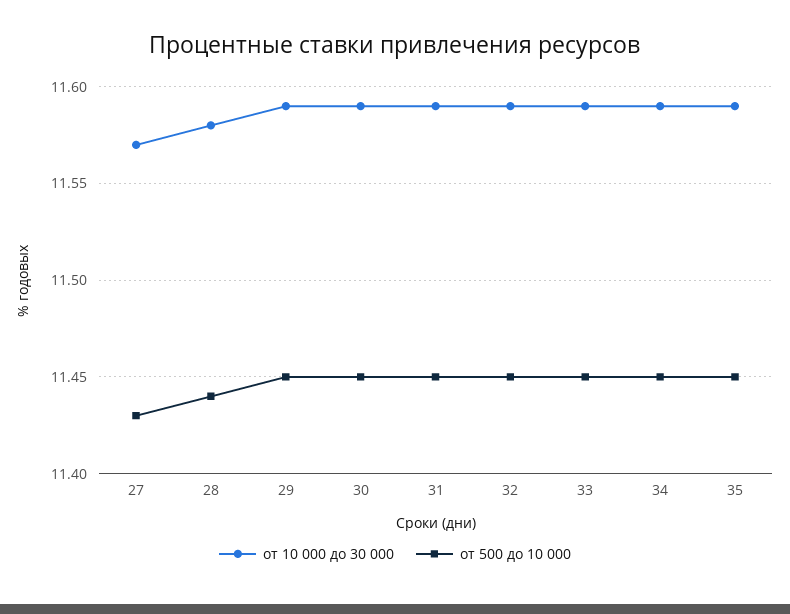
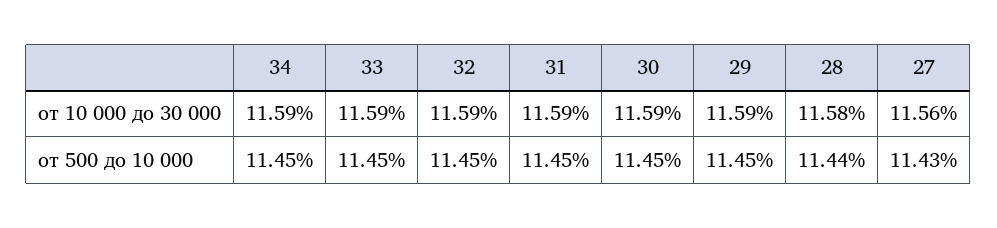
от 10 000 до 30 000, 27: 11.57 -> 11.56
от 10 000 до 30 000, 35: 11.59 -> none
от 500 до 10 000, 35: 11.45 -> none

